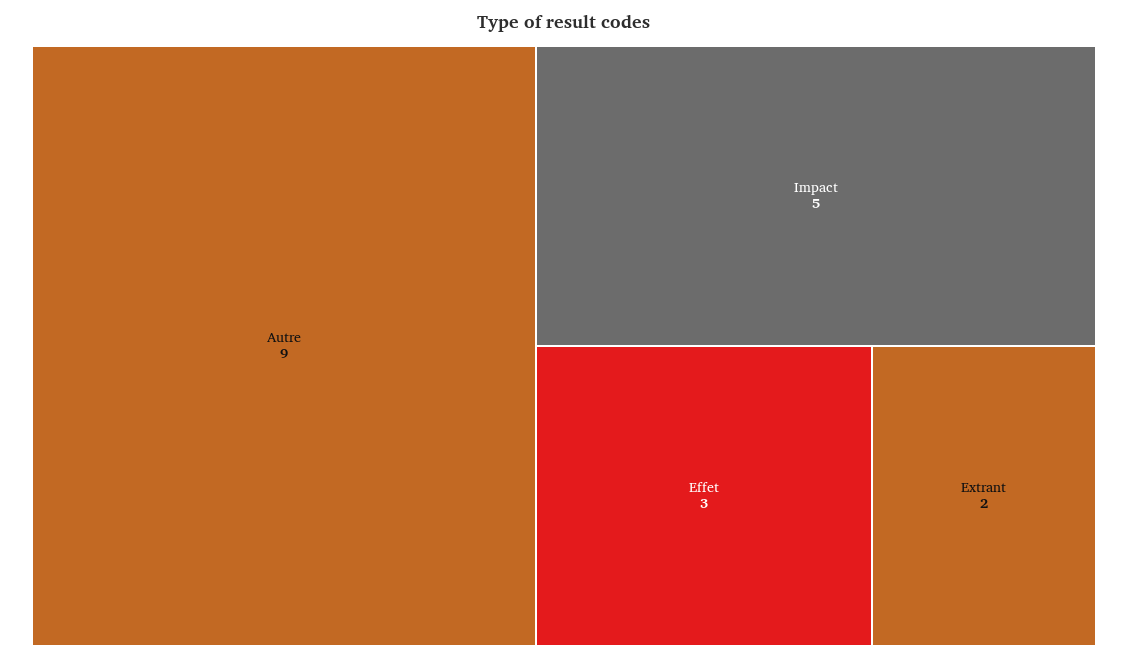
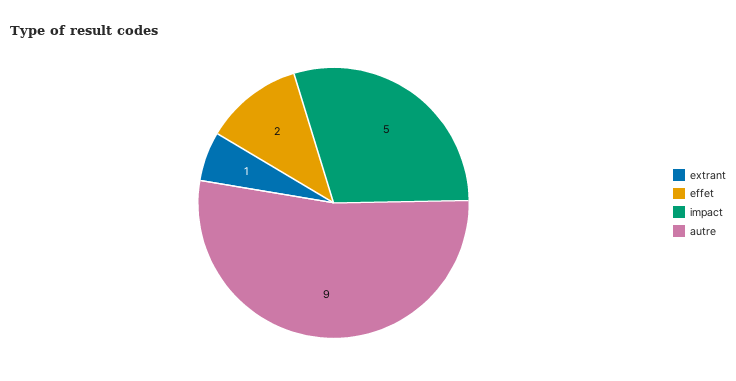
Effet: 3 -> 2
Extrant: 2 -> 1

